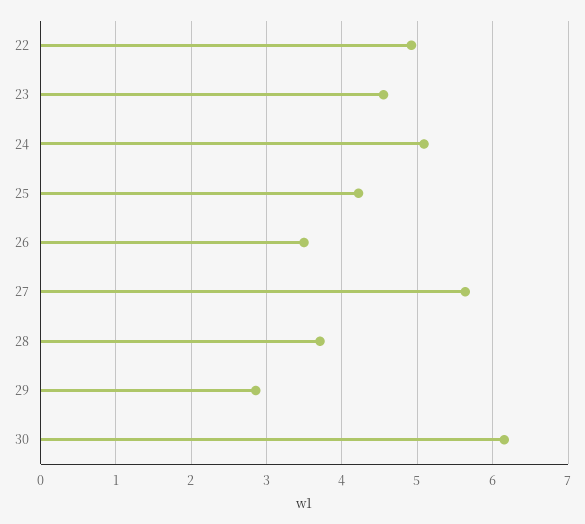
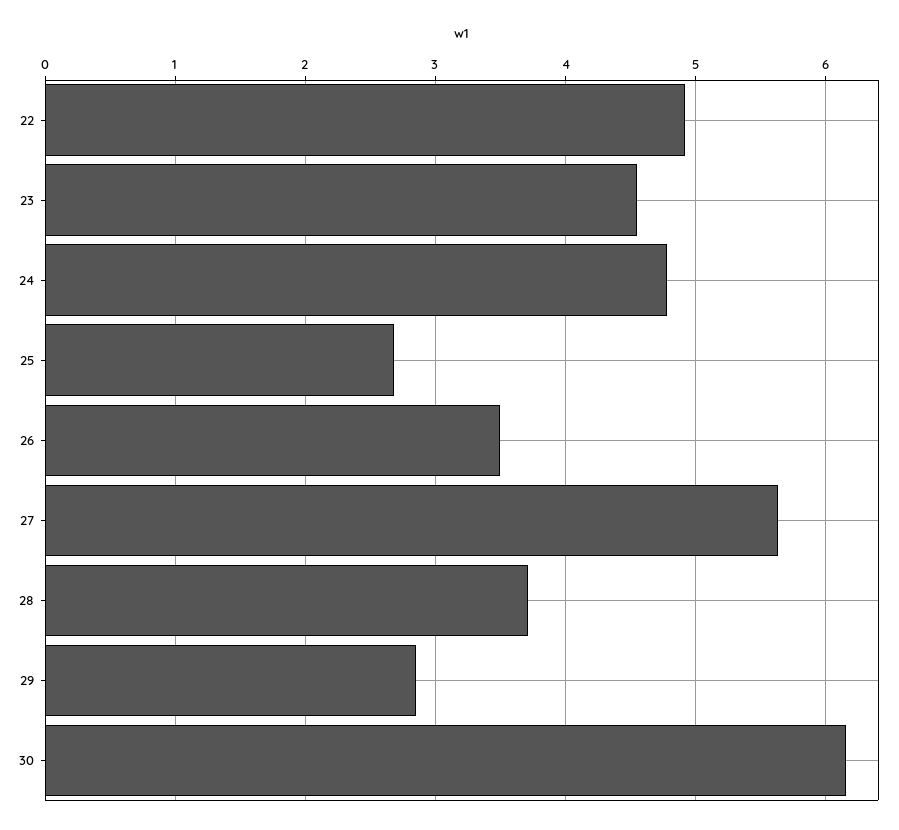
24: 5.1 -> 4.8
25: 4.2 -> 2.7

